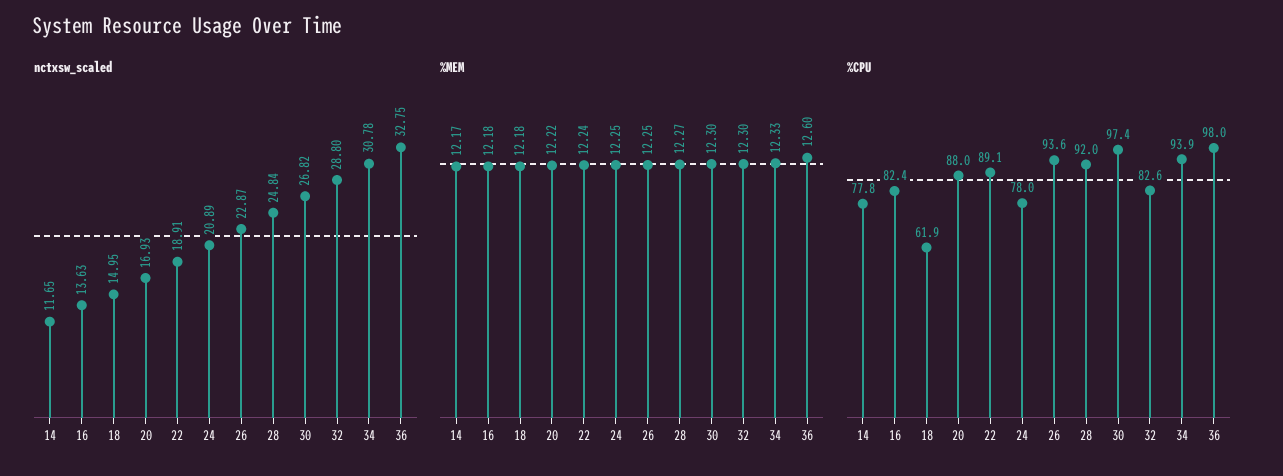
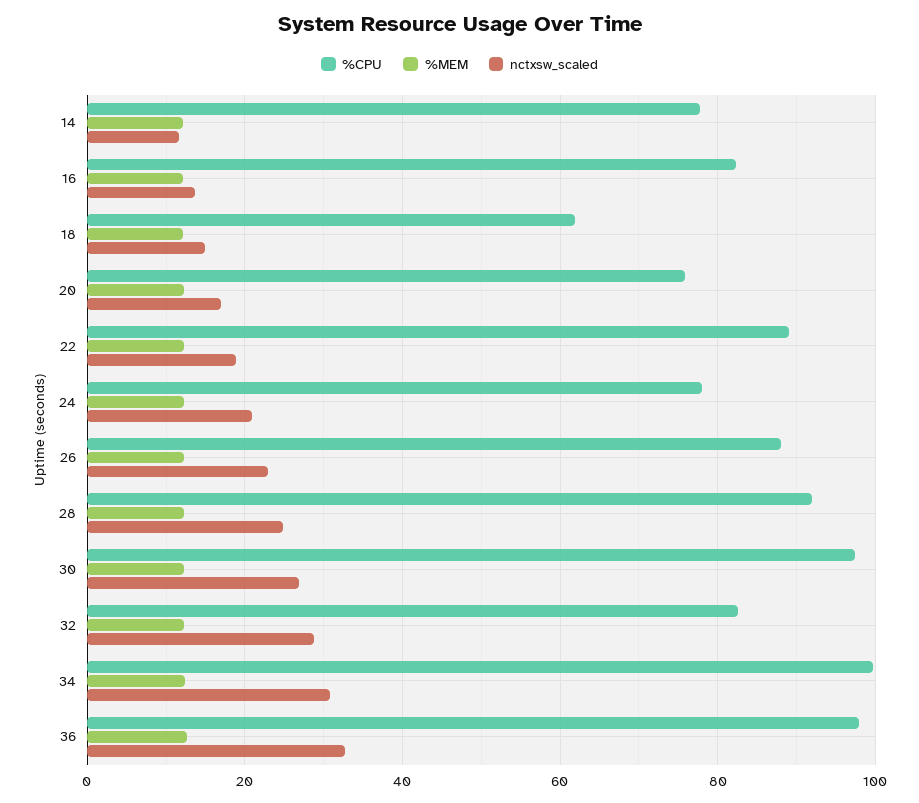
%CPU, 20: 88 -> 76
%CPU, 26: 93.6 -> 88
%CPU, 34: 93.9 -> 100

